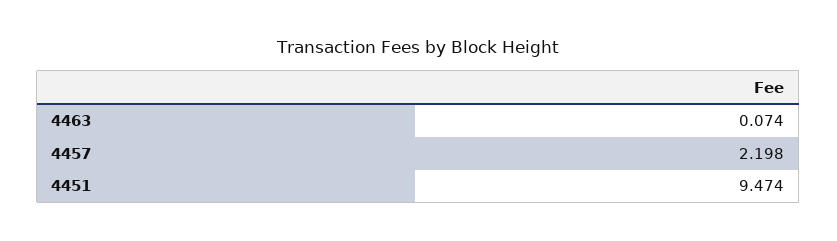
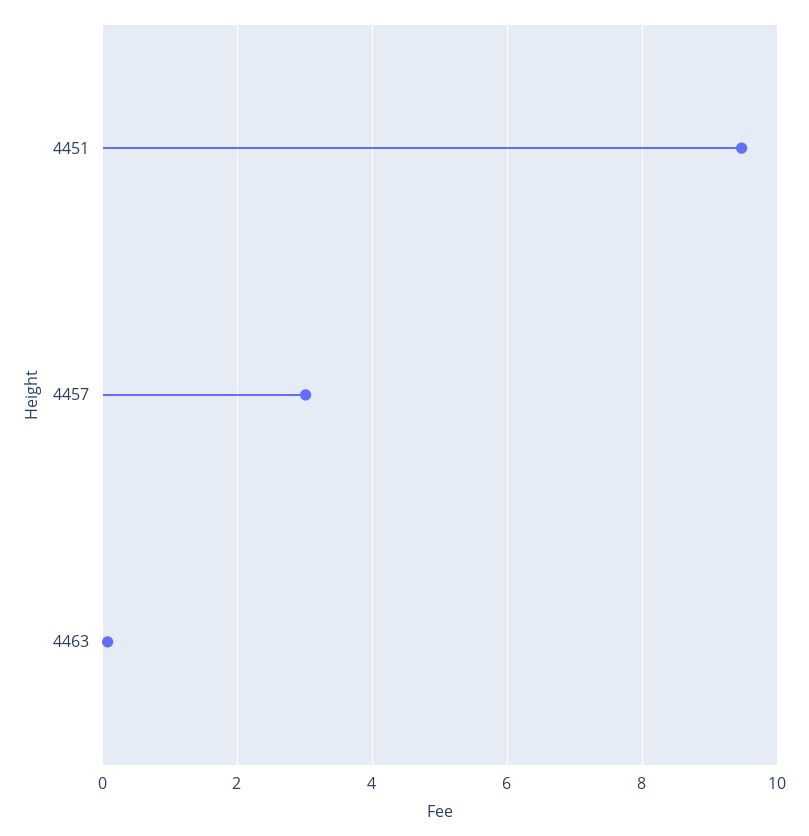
4457: 2.198 -> 3

